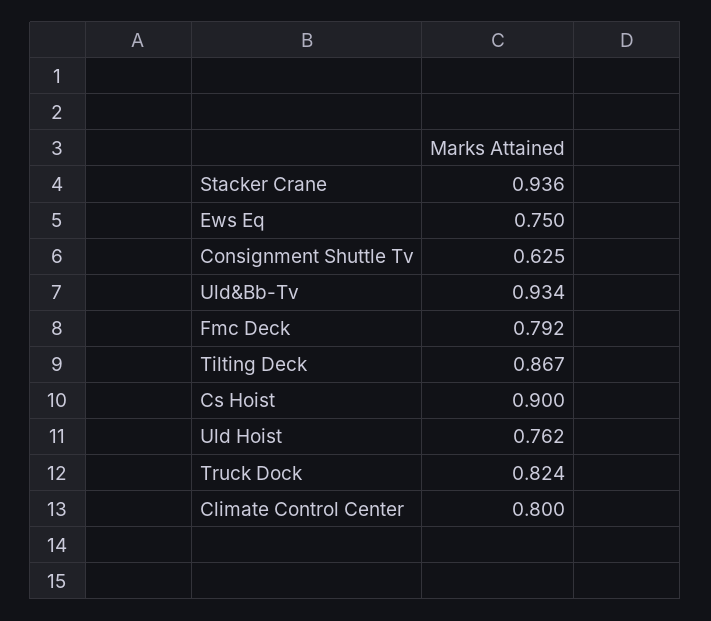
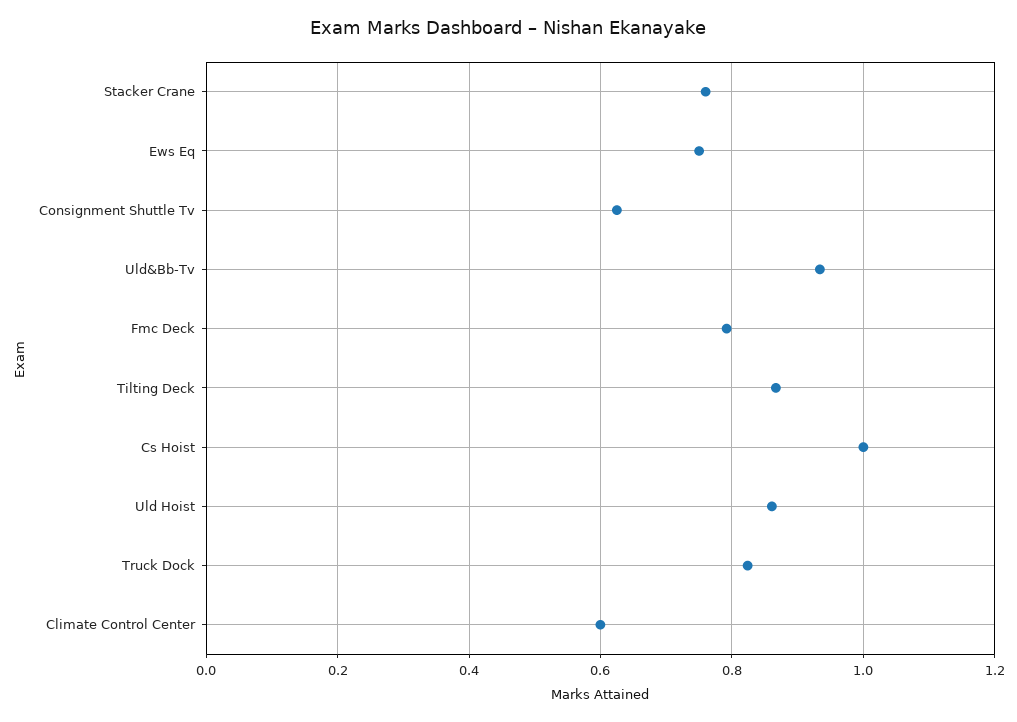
Stacker Crane: 0.936 -> 0.76
Cs Hoist: 0.9 -> 1
Uld Hoist: 0.762 -> 0.86
Climate Control Center: 0.8 -> 0.6

